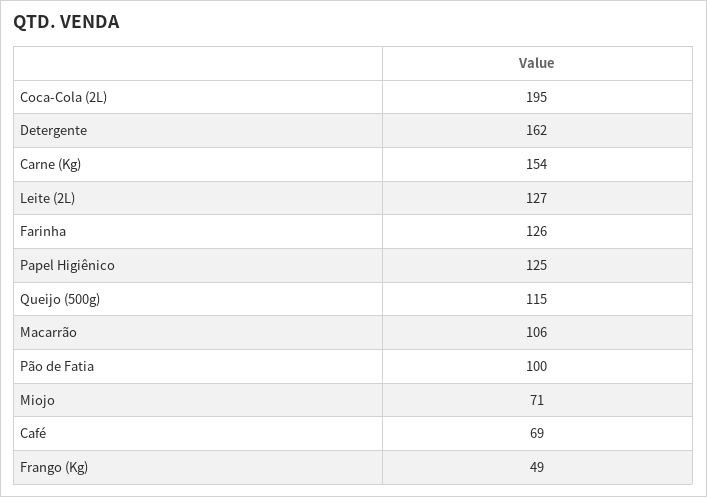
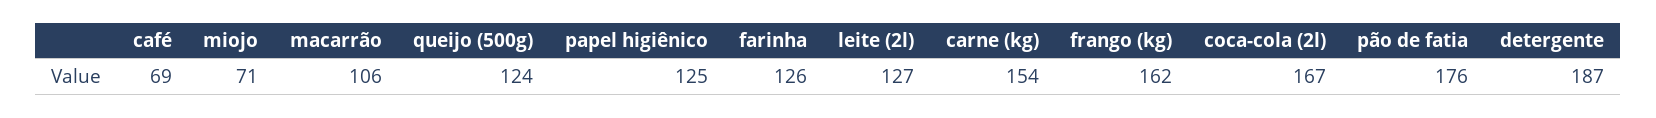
Coca-Cola (2L): 195 -> 167
Detergente: 162 -> 187
Queijo (500g): 115 -> 124
Pão de Fatia: 100 -> 176
Frango (Kg): 49 -> 162

